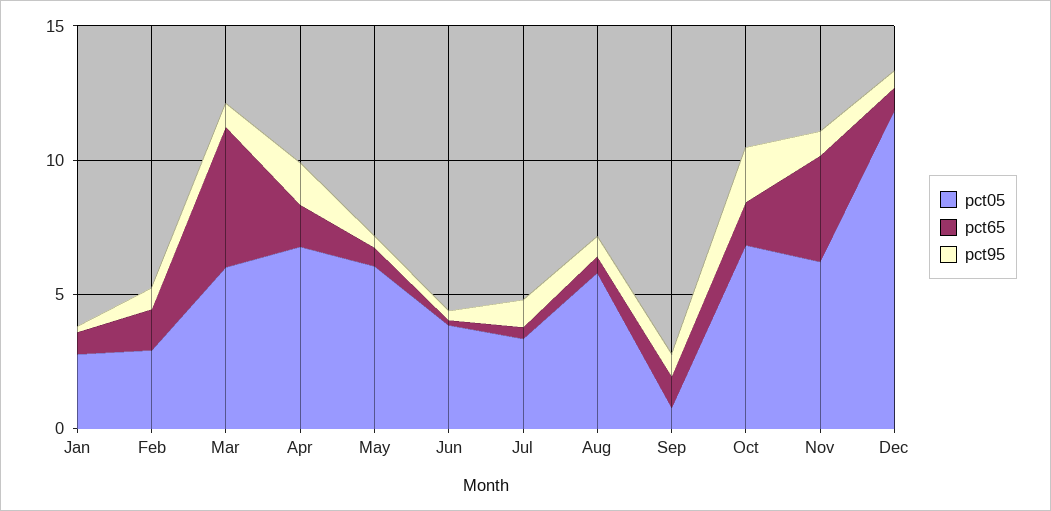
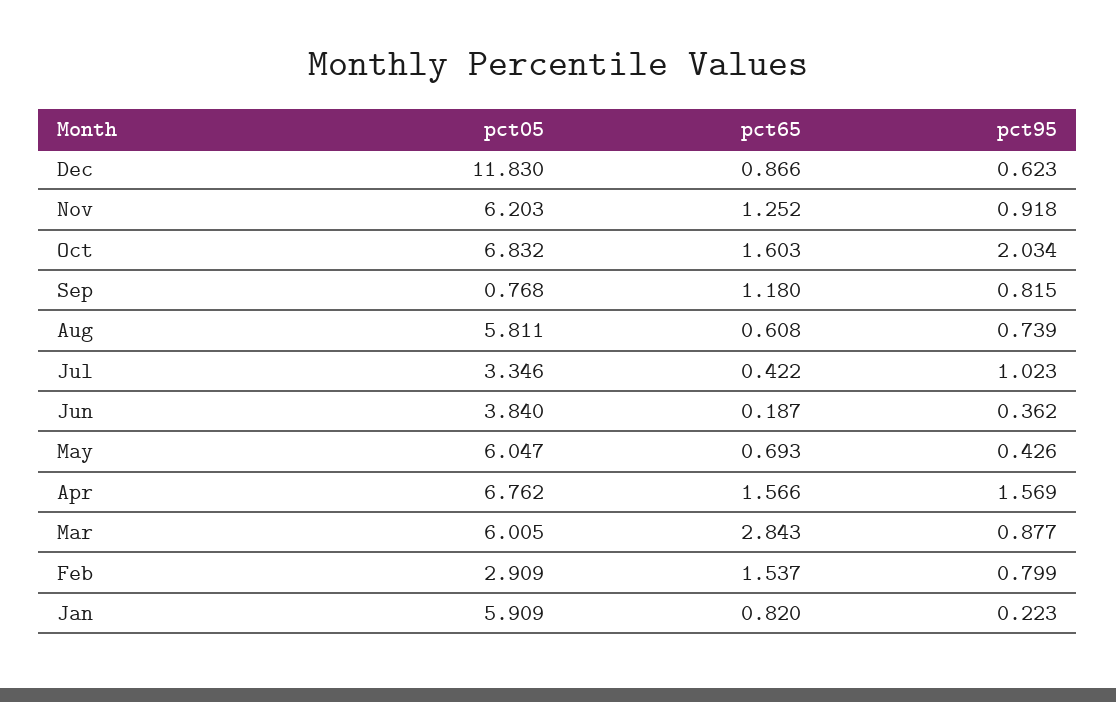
pct05, Jan: 3 -> 5.909
pct65, Mar: 5 -> 2.843
pct65, Nov: 4 -> 1.252

